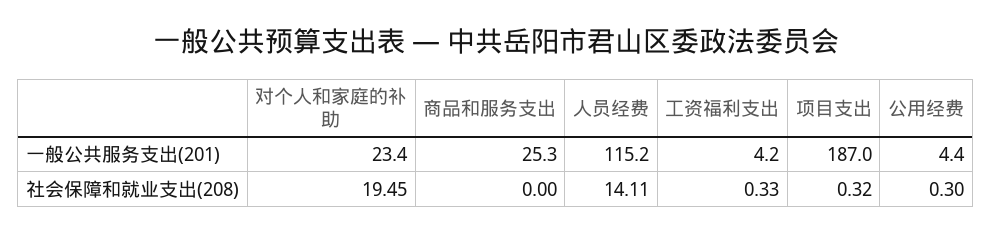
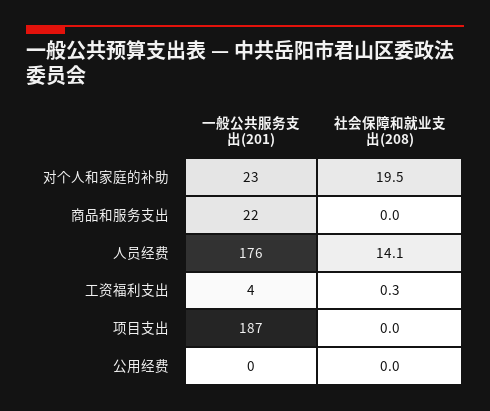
商品和服务支出, 一般公共服务支出(201): 25.3 -> 22
人员经费, 一般公共服务支出(201): 115.2 -> 176
公用经费, 一般公共服务支出(201): 4.4 -> 0
项目支出, 社会保障和就业支出(208): 0.32 -> 0
公用经费, 社会保障和就业支出(208): 0.3 -> 0

